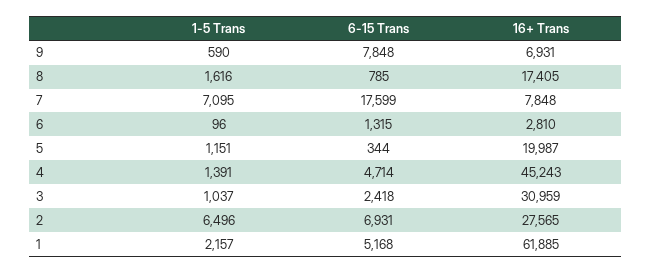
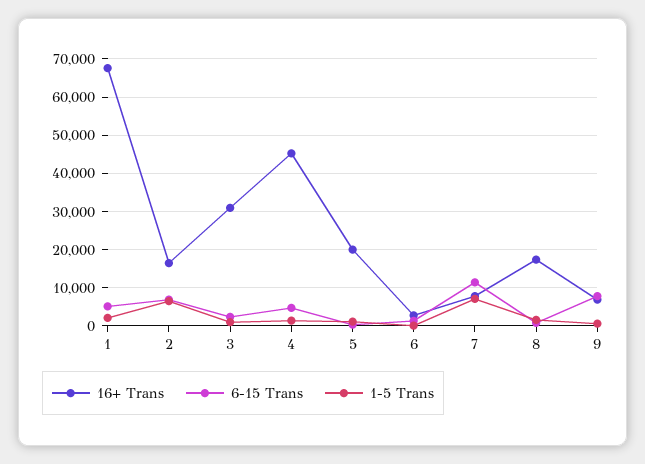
6-15 Trans, 7: 17599 -> 12000
16+ Trans, 2: 27565 -> 16000
16+ Trans, 1: 61885 -> 68000

